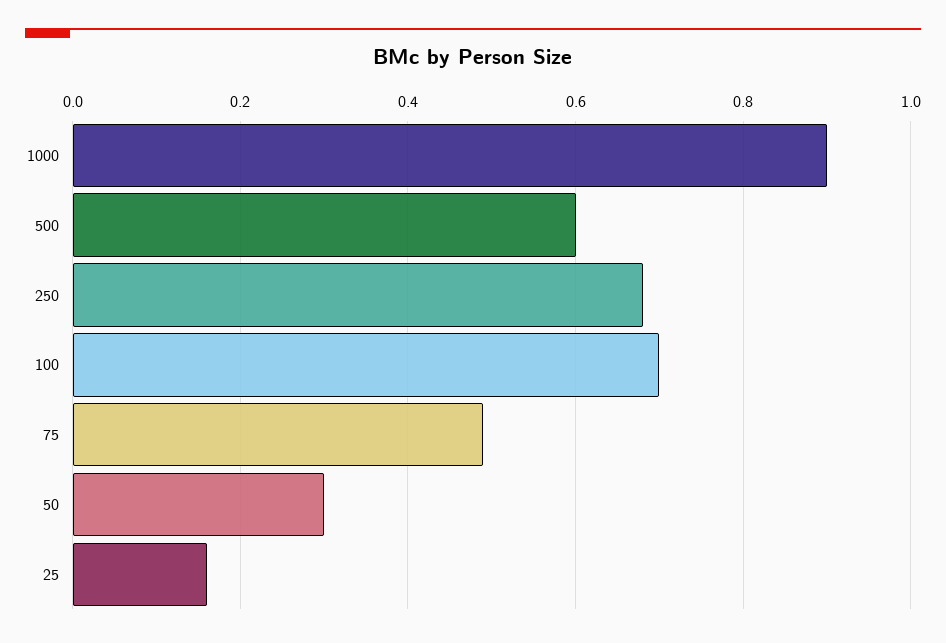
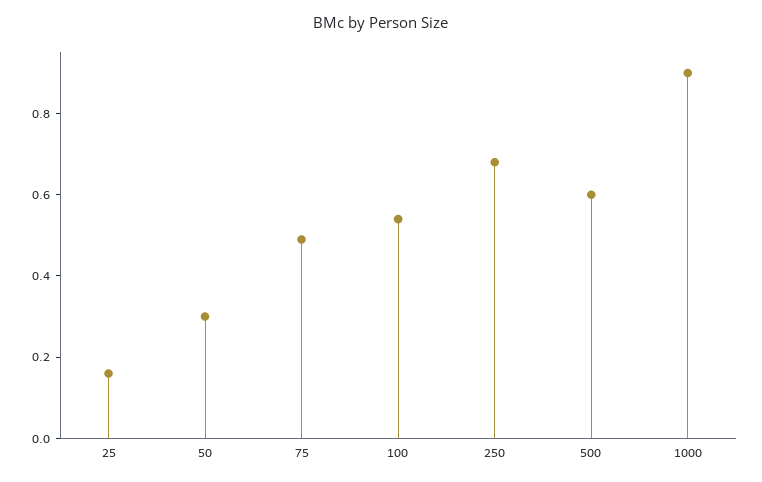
100: 0.7 -> 0.55

